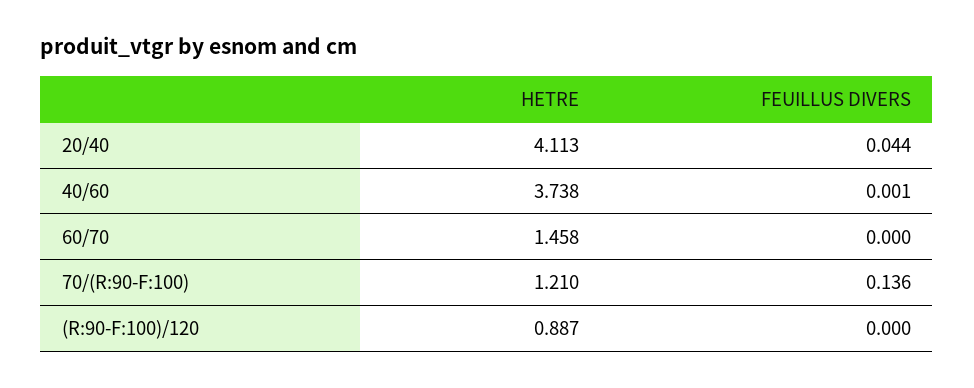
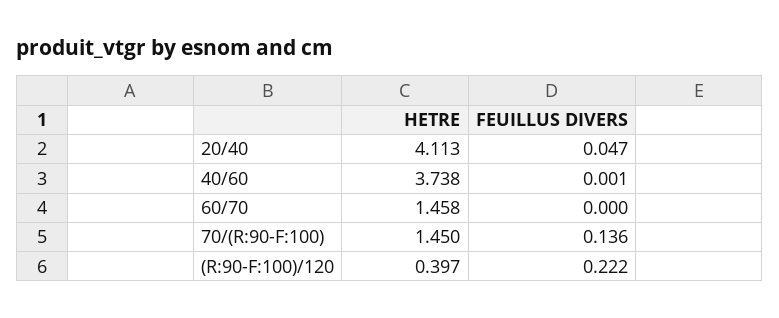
FEUILLUS DIVERS, 20/40: 0.044 -> 0.047
HETRE, 70/(R:90-F:100): 1.21 -> 1.45
HETRE, (R:90-F:100)/120: 0.887 -> 0.397
FEUILLUS DIVERS, (R:90-F:100)/120: 0 -> 0.222

